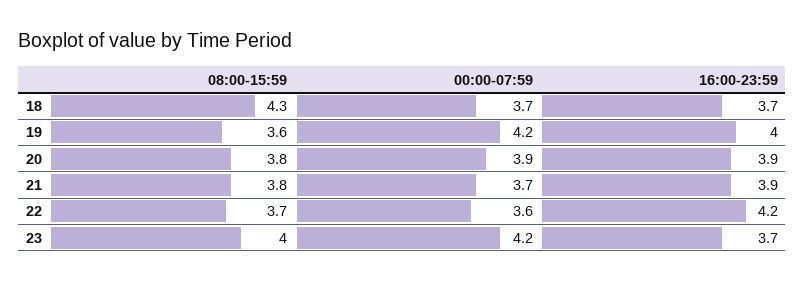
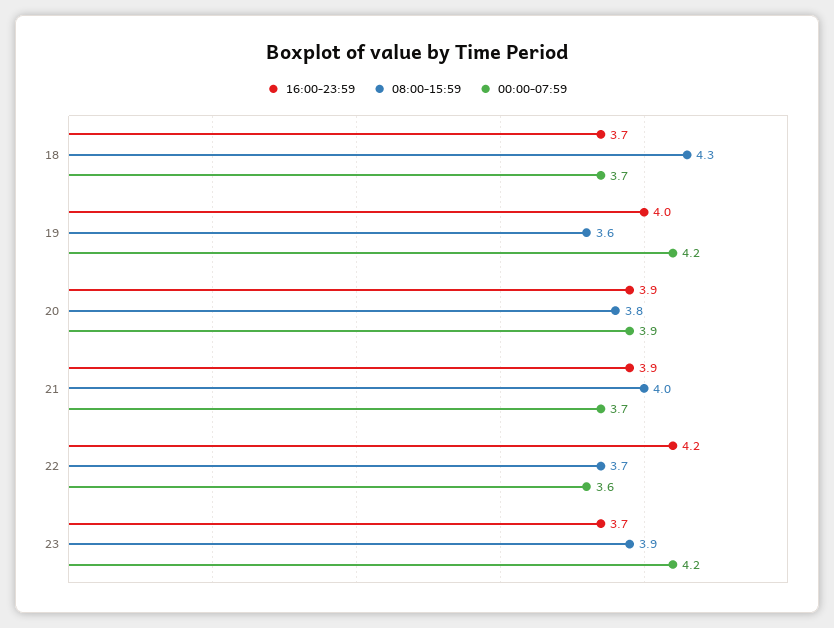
08:00-15:59, 21: 3.8 -> 4
08:00-15:59, 23: 4 -> 3.9

